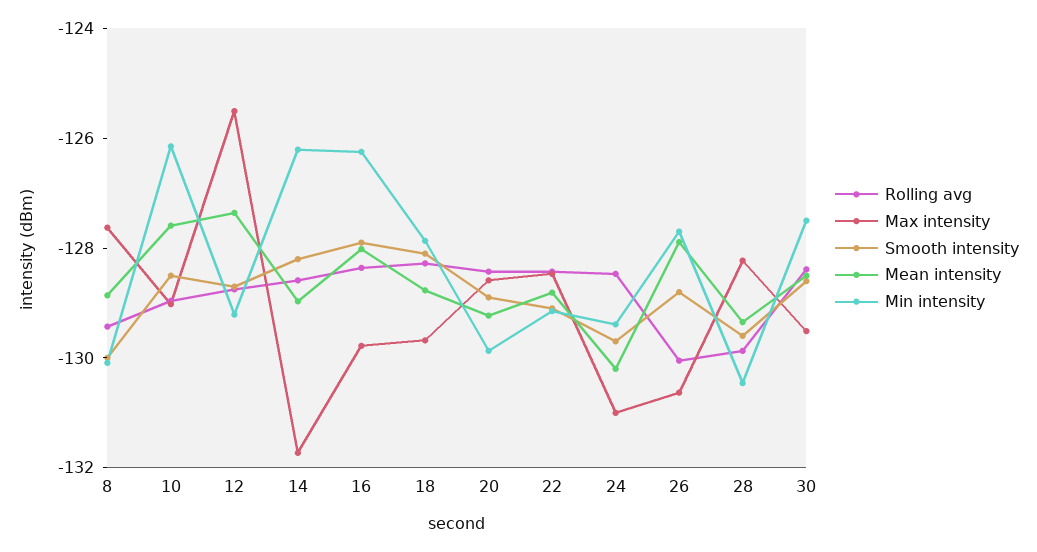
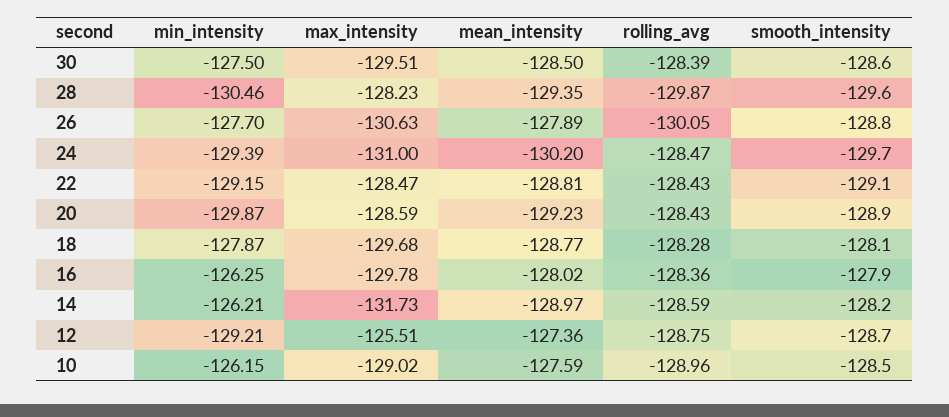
Rolling avg, 8: -129.5 -> none
Max intensity, 8: -127.5 -> none
Smooth intensity, 8: -130 -> none
Mean intensity, 8: -129 -> none
Min intensity, 8: -130 -> none

